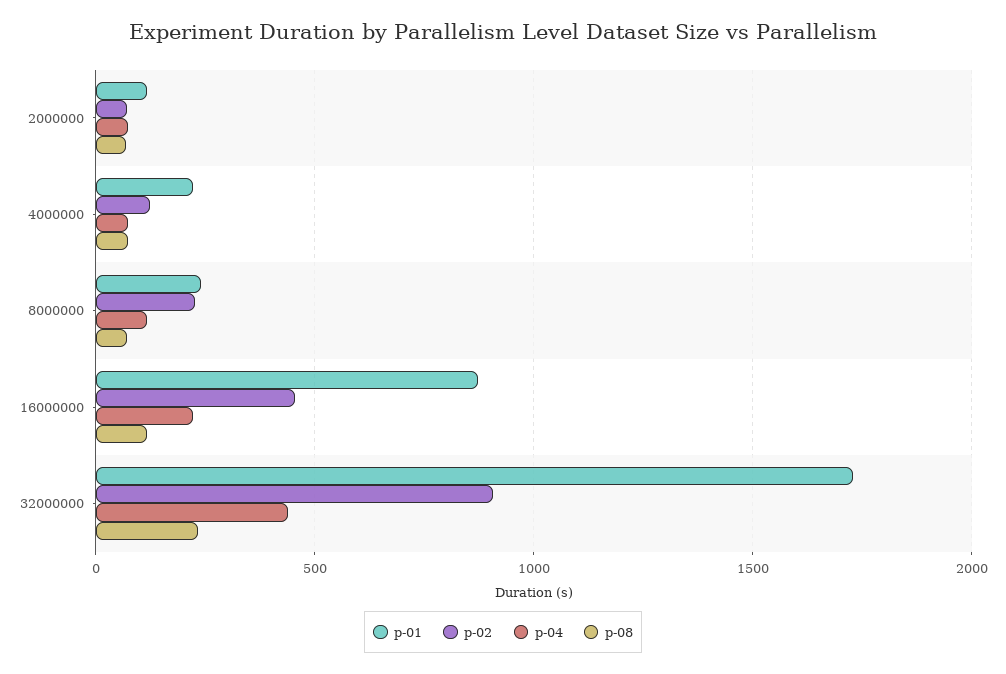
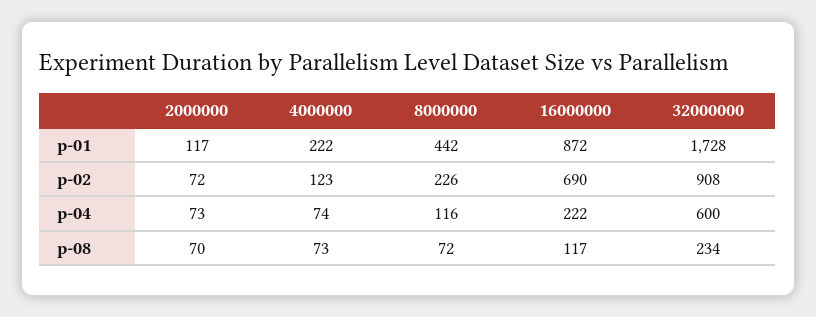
p-01, 8000000: 250 -> 442
p-02, 16000000: 450 -> 690
p-04, 32000000: 450 -> 600

